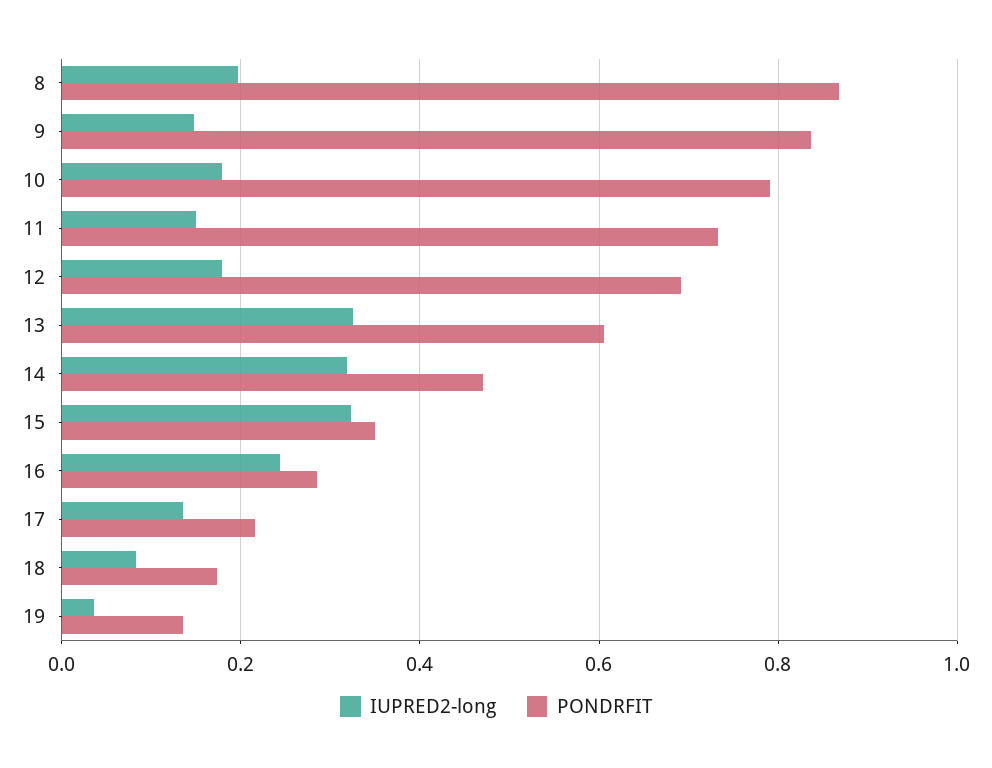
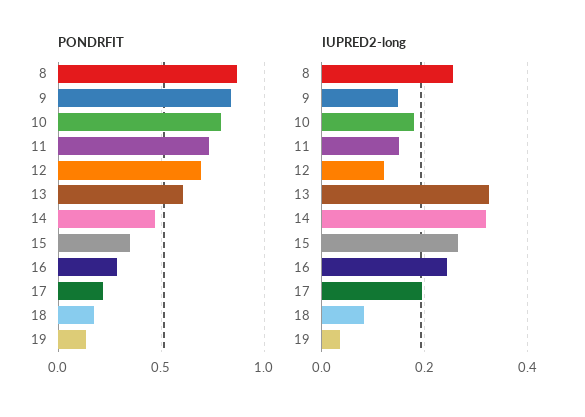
IUPRED2-long, 8: 0.2 -> 0.26
IUPRED2-long, 12: 0.18 -> 0.12
IUPRED2-long, 15: 0.32 -> 0.26
IUPRED2-long, 17: 0.14 -> 0.2

